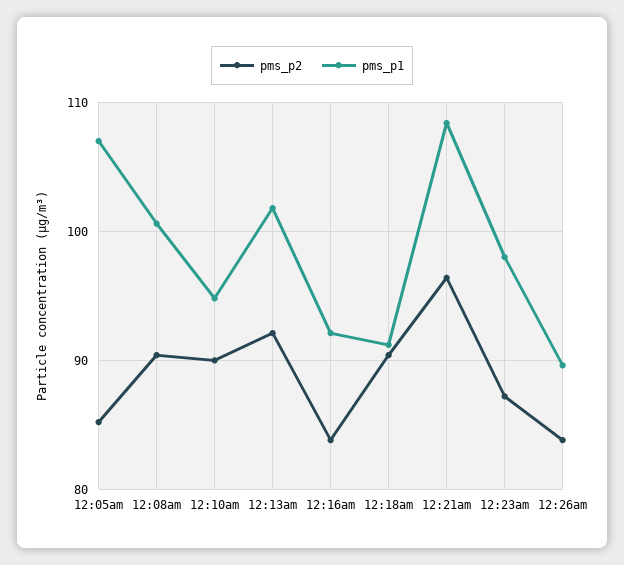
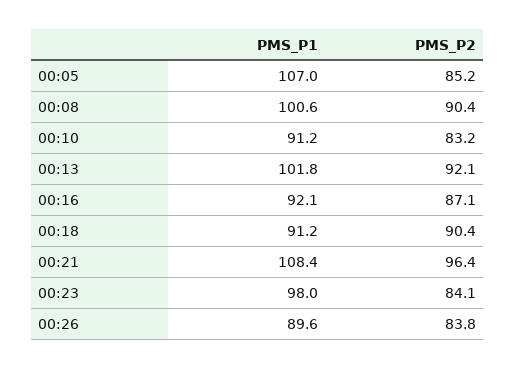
pms_p2, 12:10am: 90 -> 83.2
pms_p1, 12:10am: 95 -> 91.2
pms_p2, 12:16am: 84 -> 87.1
pms_p2, 12:23am: 87 -> 84.1

